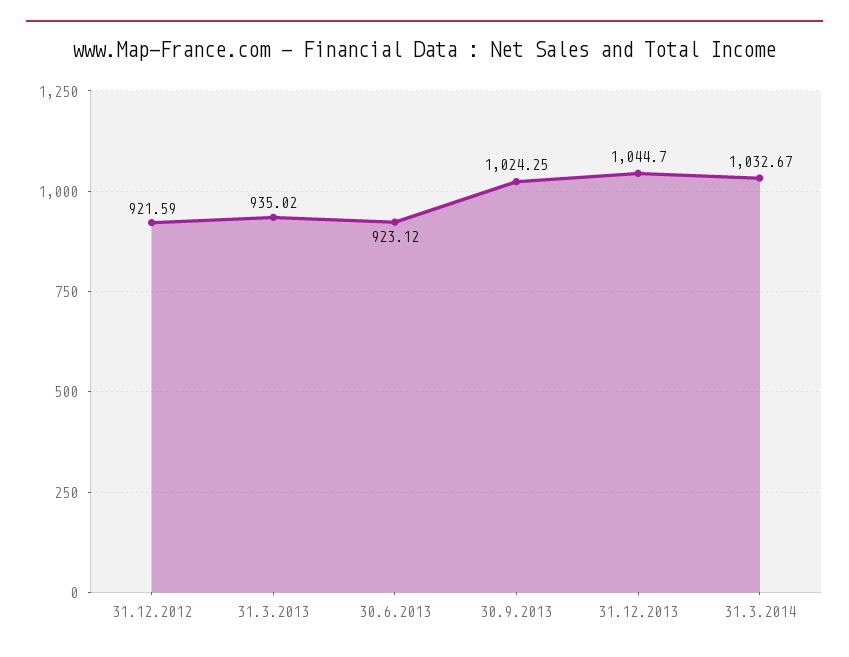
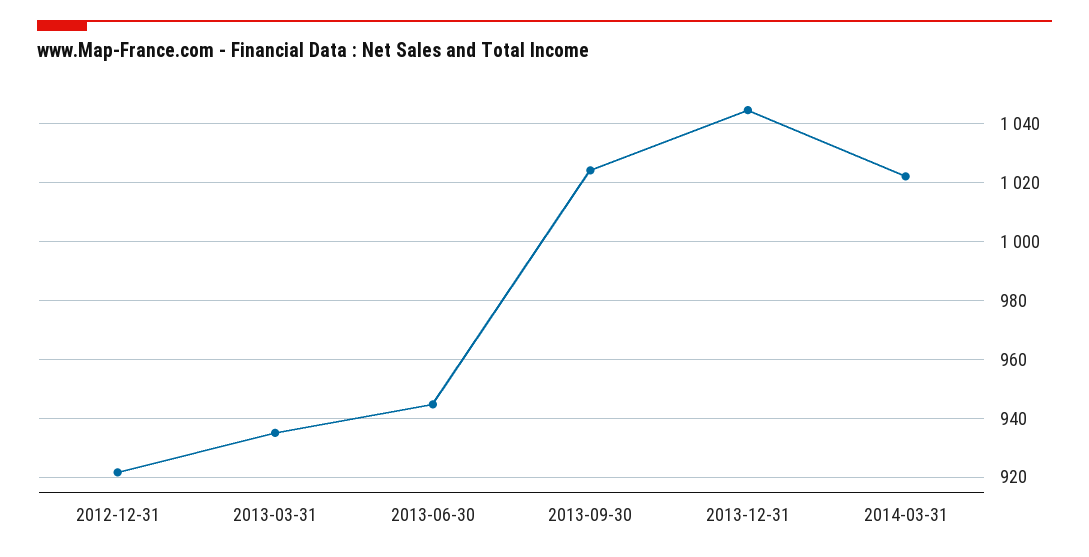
30.6.2013: 923.12 -> 945
31.3.2014: 1032.67 -> 1022.5

